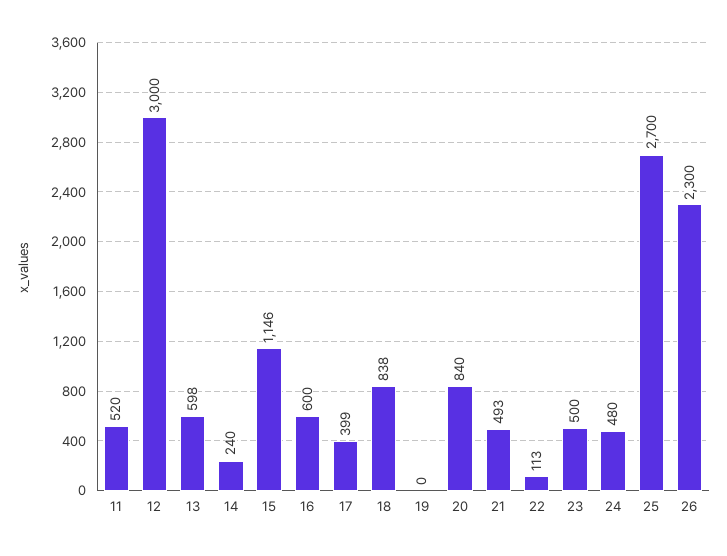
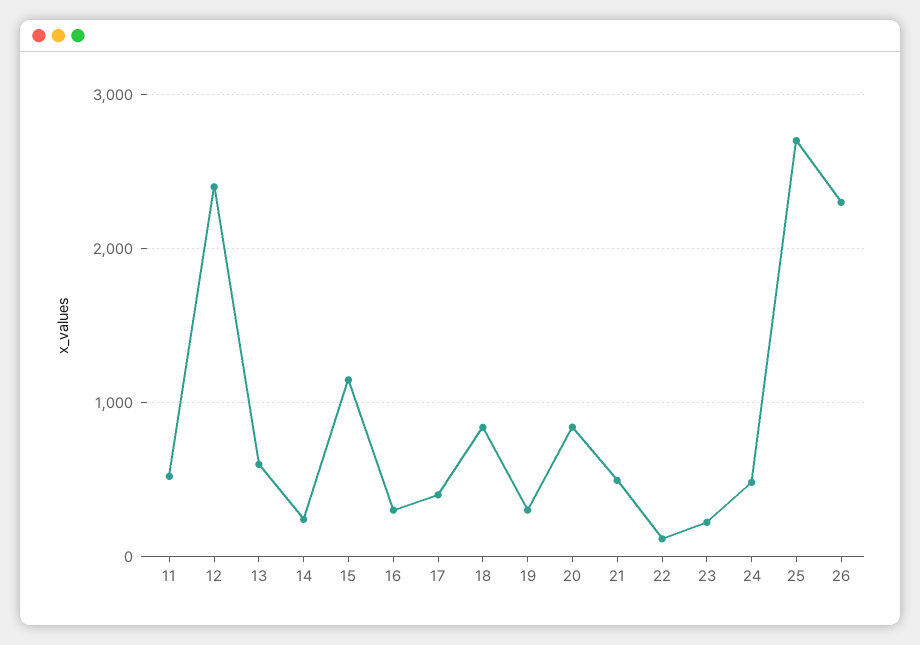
12: 3000 -> 2400
16: 600 -> 300
19: 0 -> 300
23: 500 -> 200

